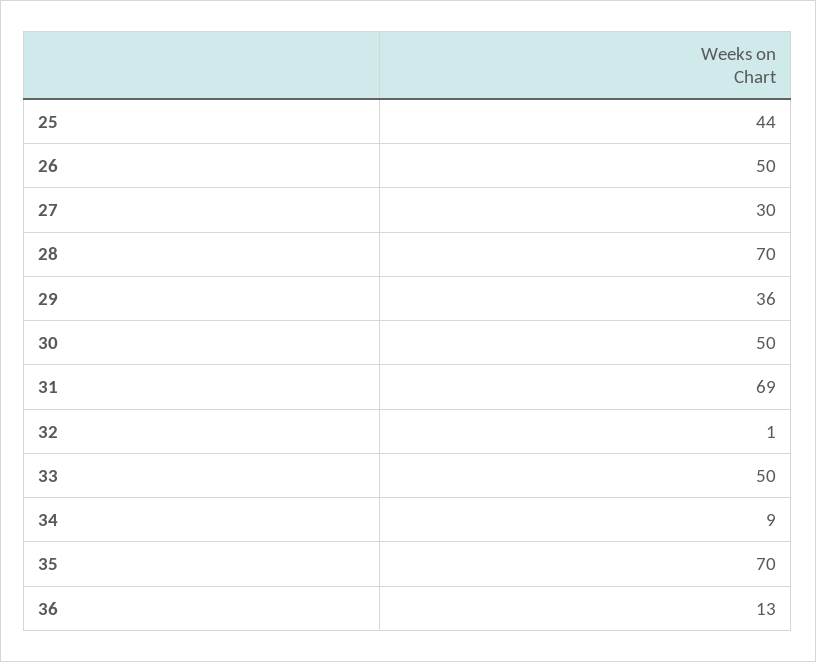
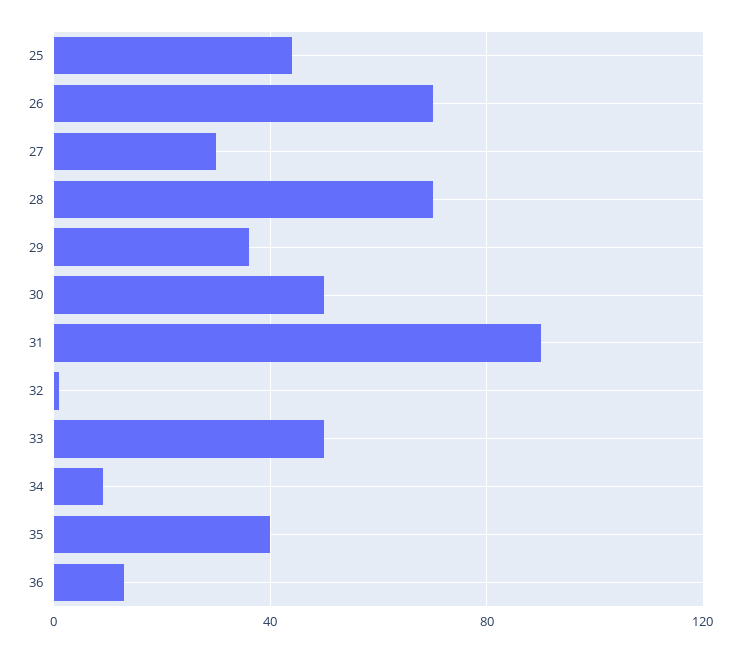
26: 50 -> 70
31: 69 -> 90
35: 70 -> 40

